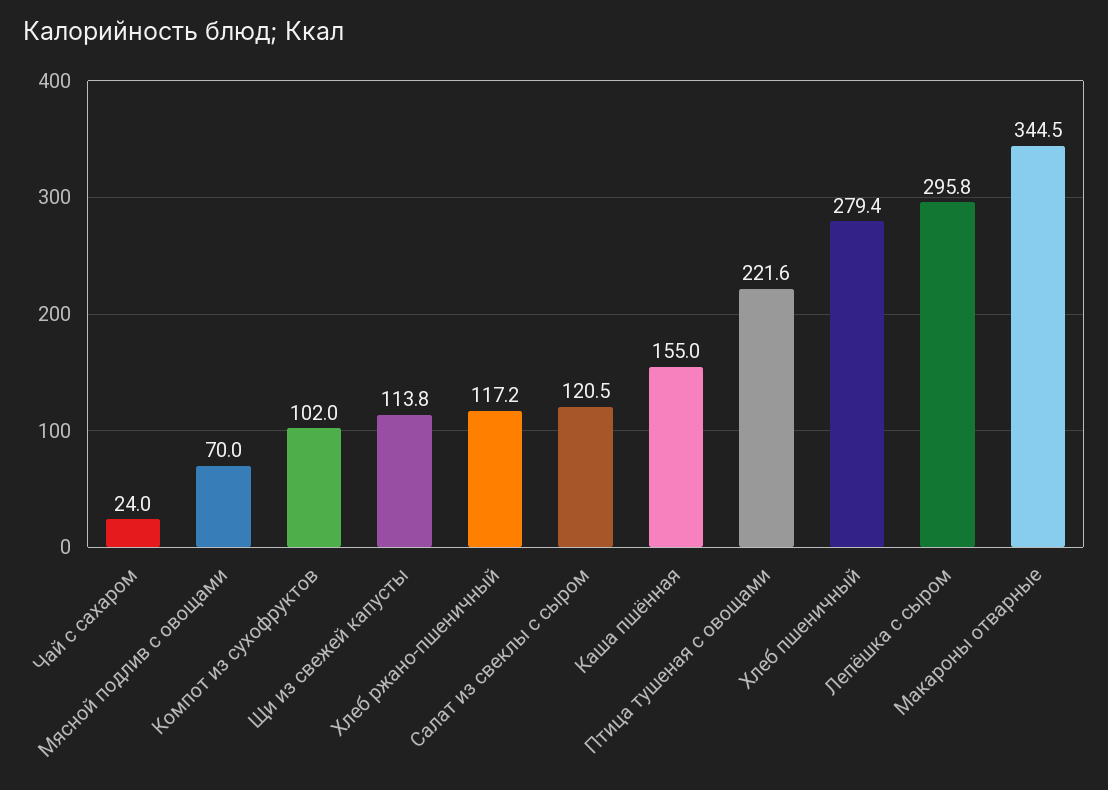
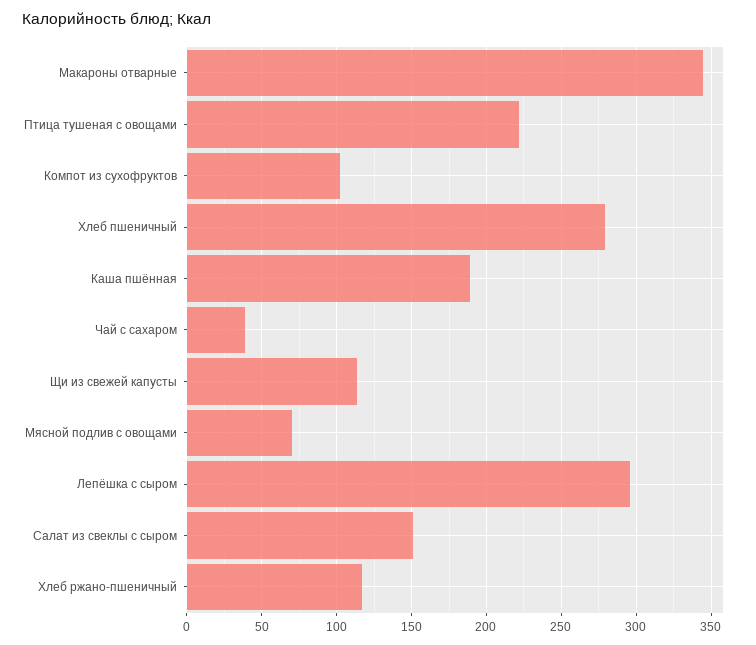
Чай с сахаром: 24 -> 40
Салат из свеклы с сыром: 120.5 -> 150
Каша пшённая: 155 -> 190

